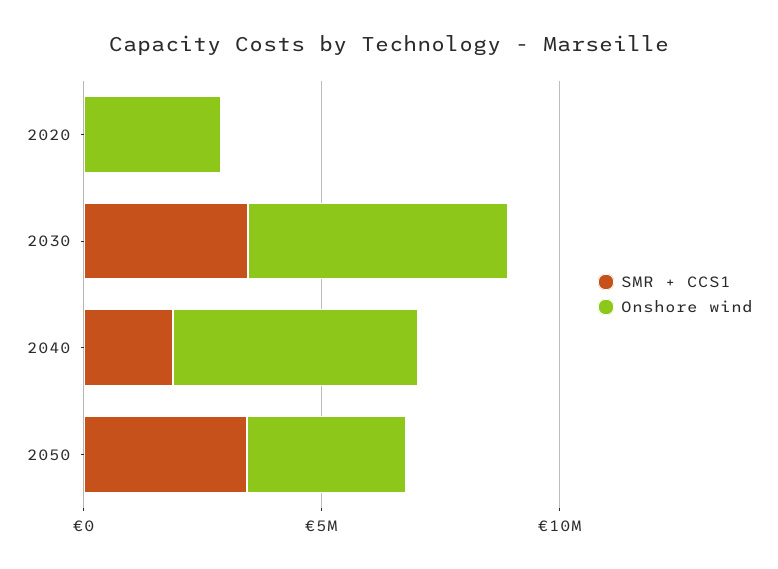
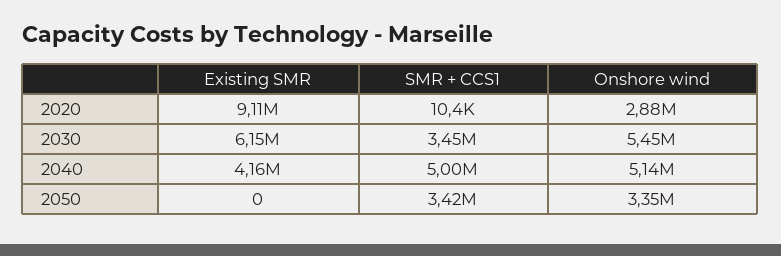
SMR + CCS1, 2040: 2000000 -> 5000000
Existing SMR, 2020: none -> 9110000
Existing SMR, 2030: none -> 6150000
Existing SMR, 2040: none -> 4160000
Existing SMR, 2050: none -> 0

